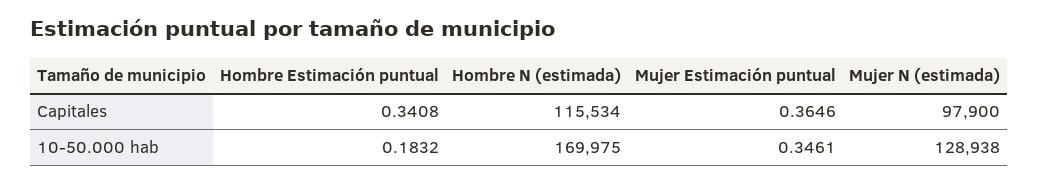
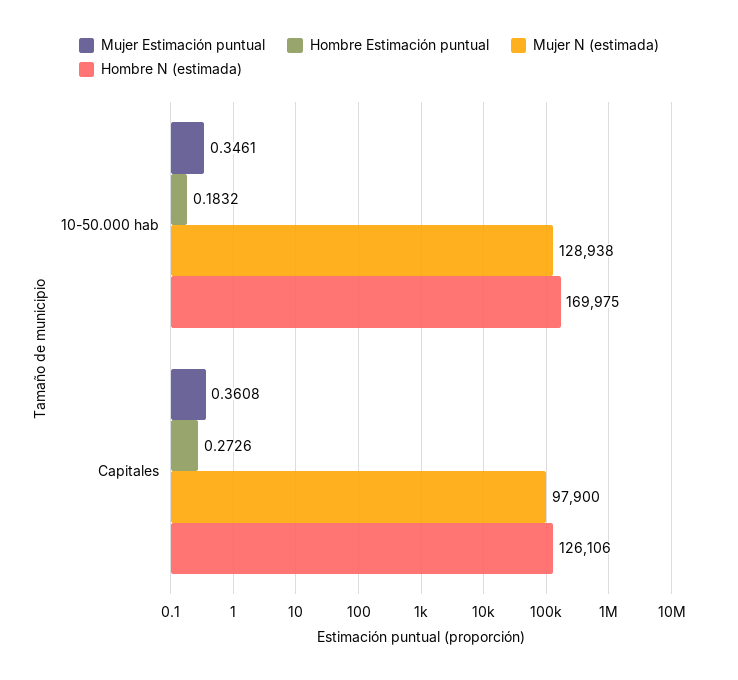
Hombre Estimación puntual, Capitales: 0.3408 -> 0.2726
Hombre N (estimada), Capitales: 115534 -> 126106
Mujer Estimación puntual, Capitales: 0.3646 -> 0.3608

